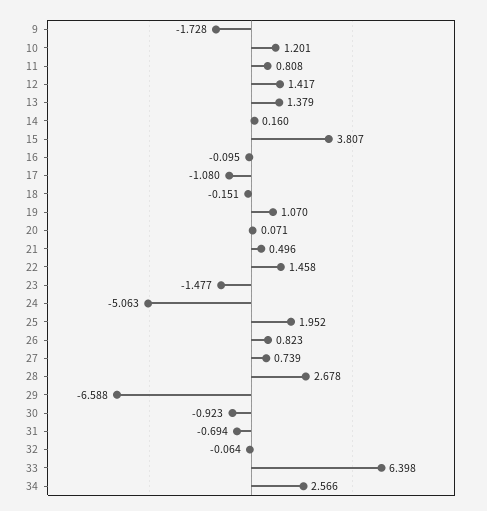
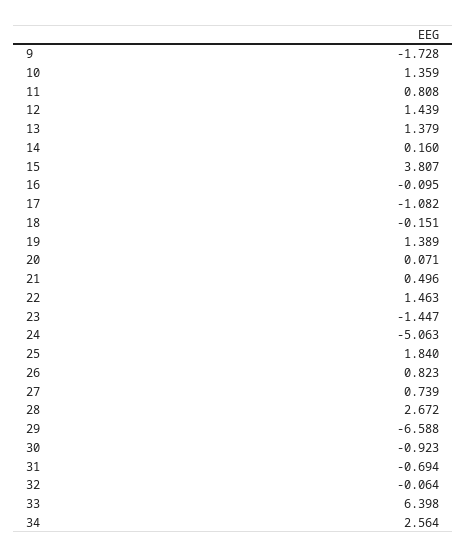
10: 1.201 -> 1.359
12: 1.417 -> 1.439
17: -1.08 -> -1.082
19: 1.07 -> 1.389
22: 1.458 -> 1.463
23: -1.477 -> -1.447
25: 1.952 -> 1.84
28: 2.678 -> 2.672
34: 2.566 -> 2.564

